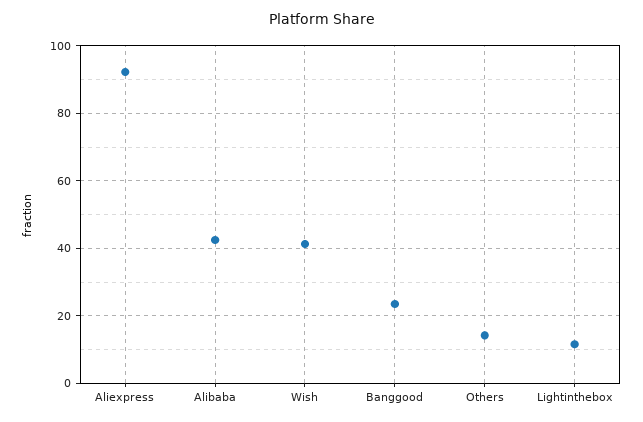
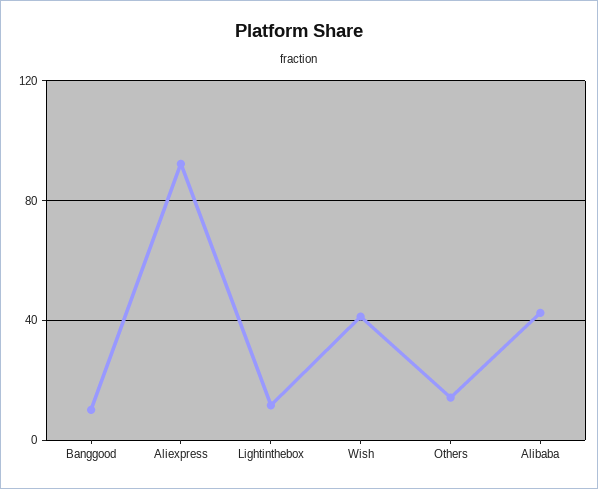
Banggood: 24 -> 10

